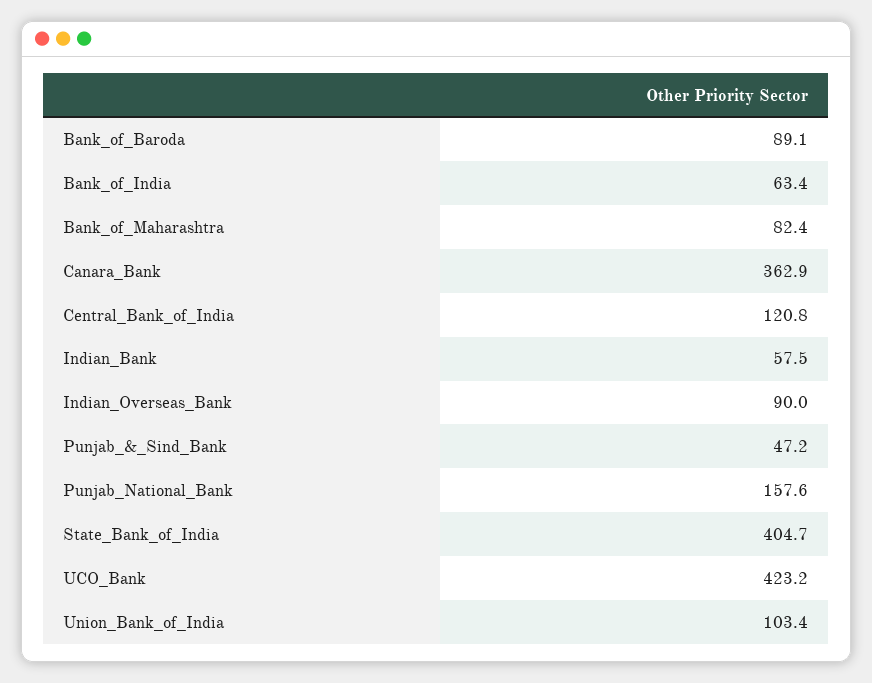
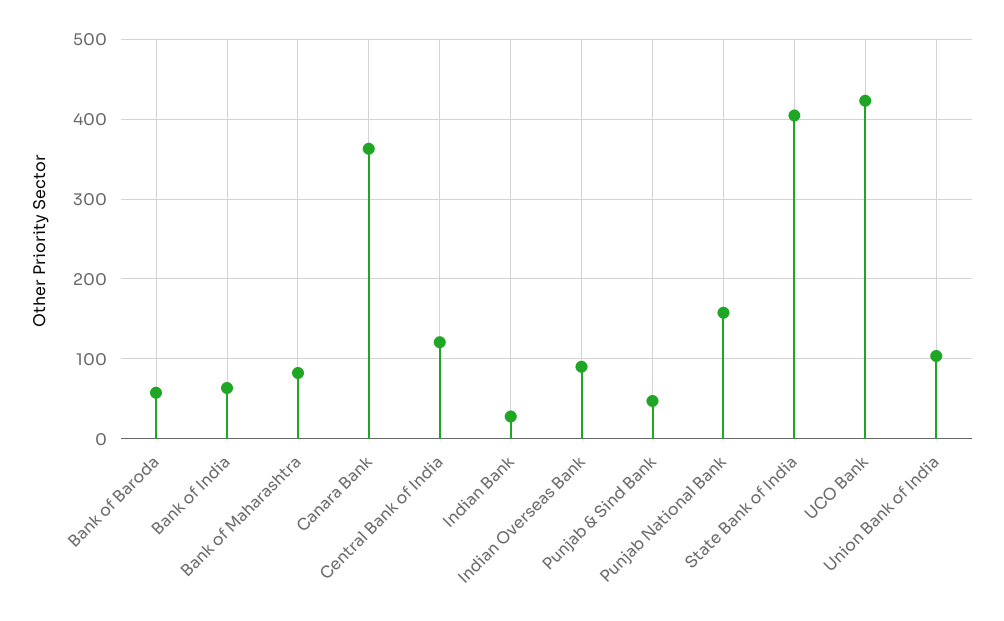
Bank_of_Baroda: 89.1 -> 60
Indian_Bank: 57.5 -> 30

